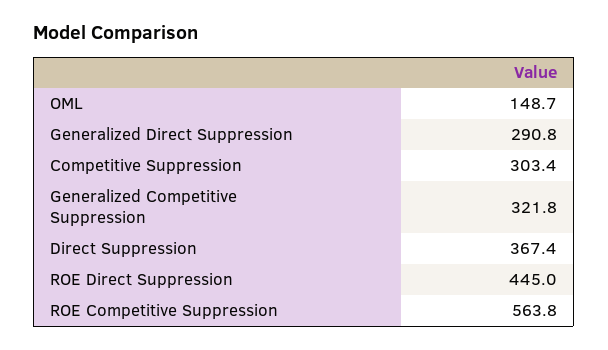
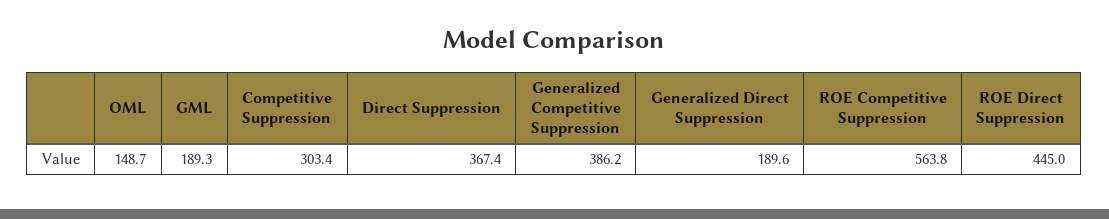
Generalized Direct Suppression: 290.8 -> 189.6
Generalized Competitive Suppression: 321.8 -> 386.2
GML: none -> 189.3

